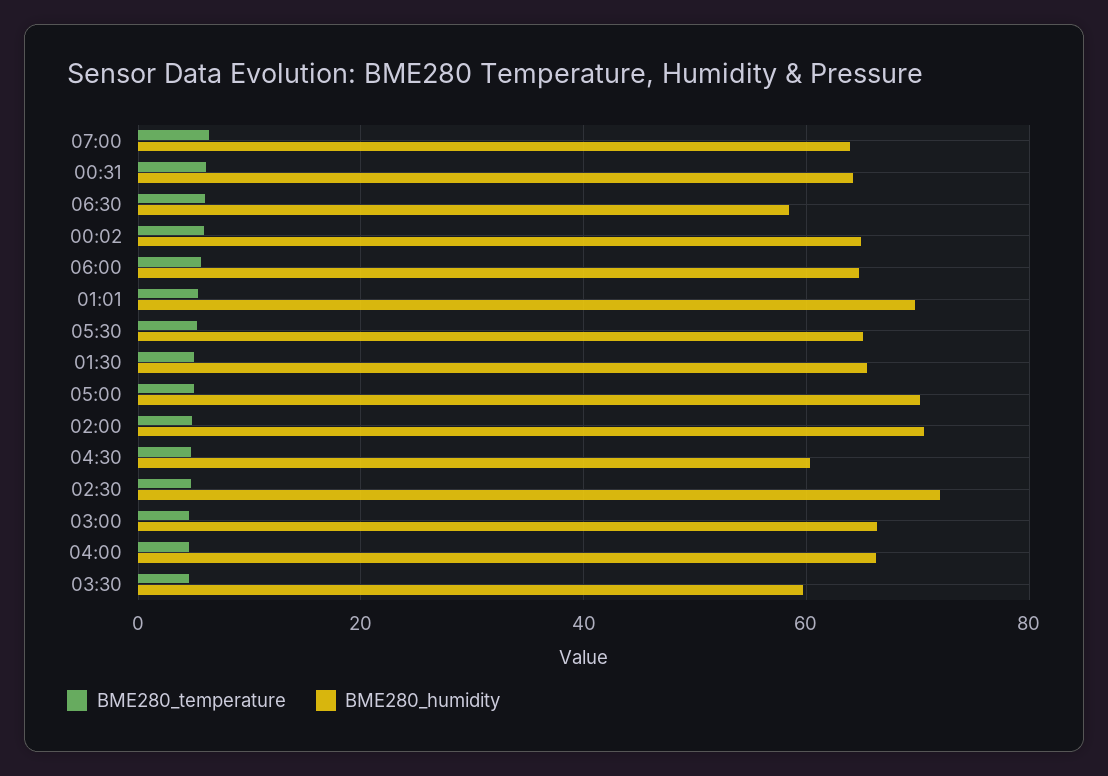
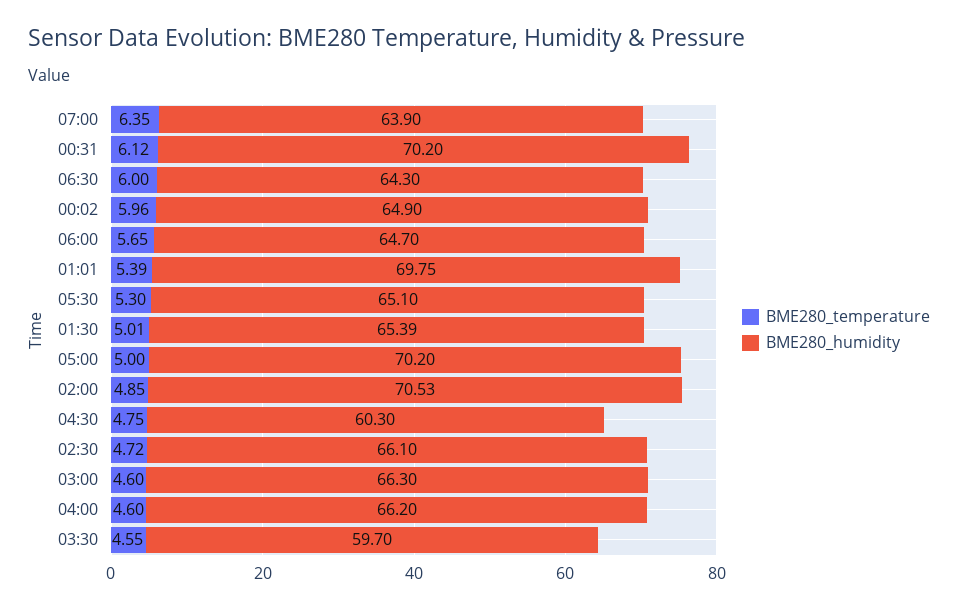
BME280_humidity, 00:31: 64 -> 70.2
BME280_humidity, 06:30: 58 -> 64.3
BME280_humidity, 02:30: 72 -> 66.1

